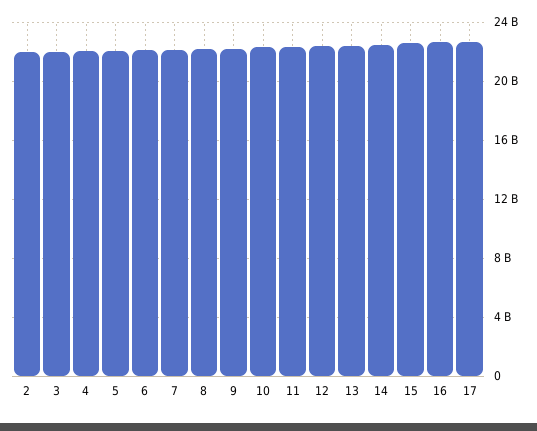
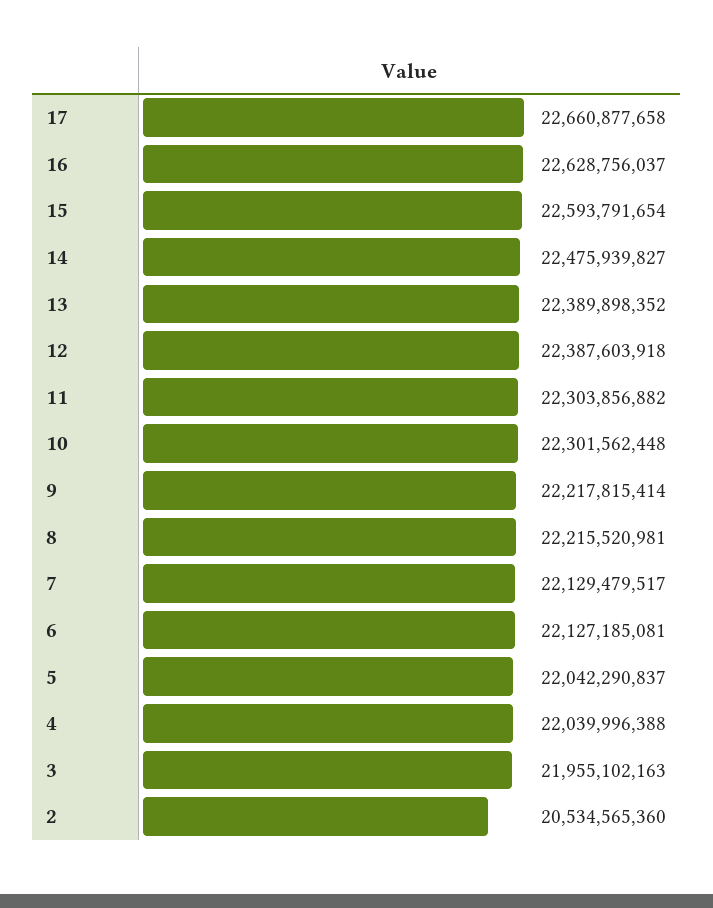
2: 22000000000 -> 20534565360

